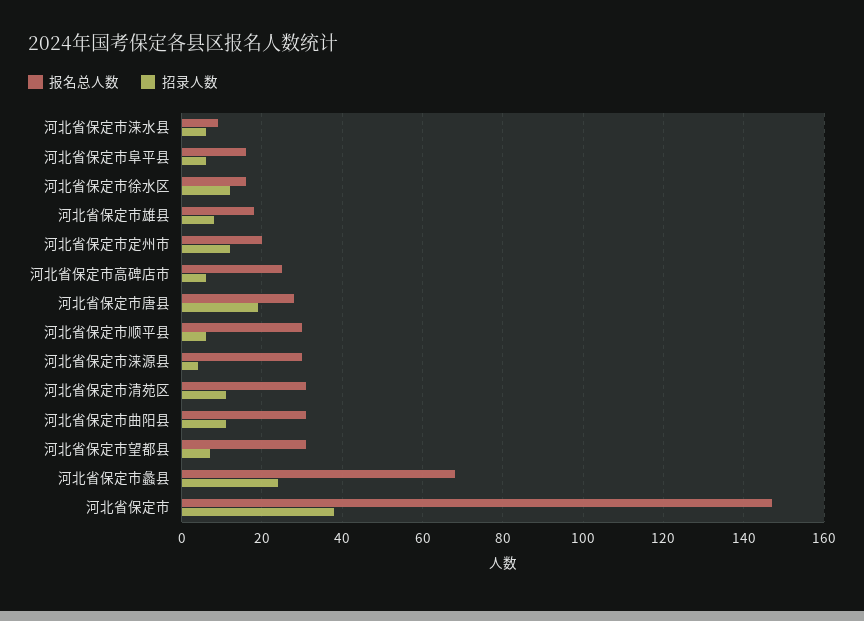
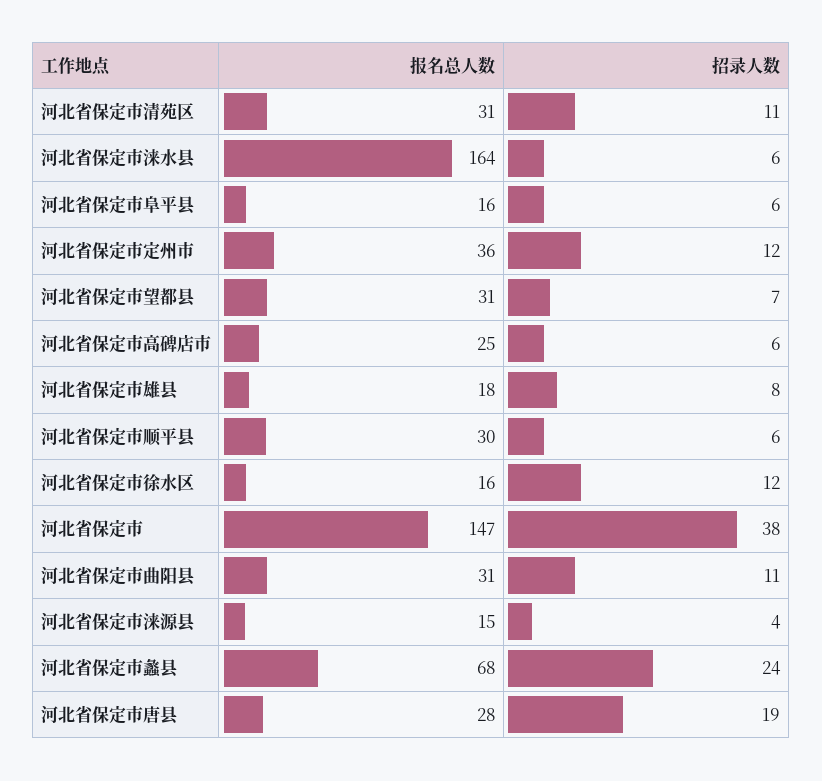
报名总人数, 河北省保定市涞水县: 10 -> 164
报名总人数, 河北省保定市定州市: 20 -> 36
报名总人数, 河北省保定市涞源县: 30 -> 15

